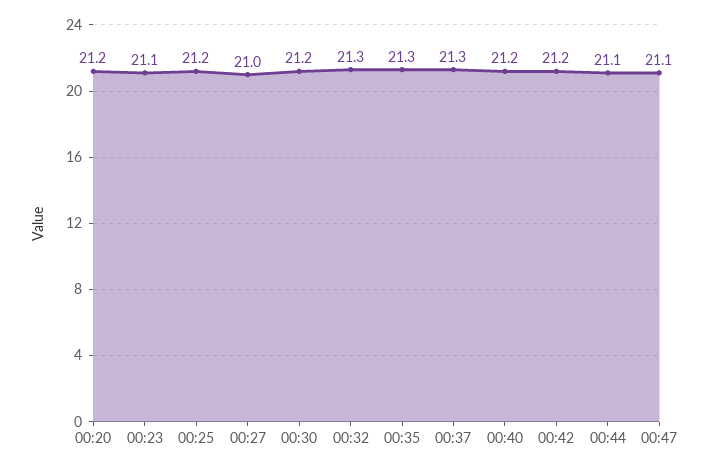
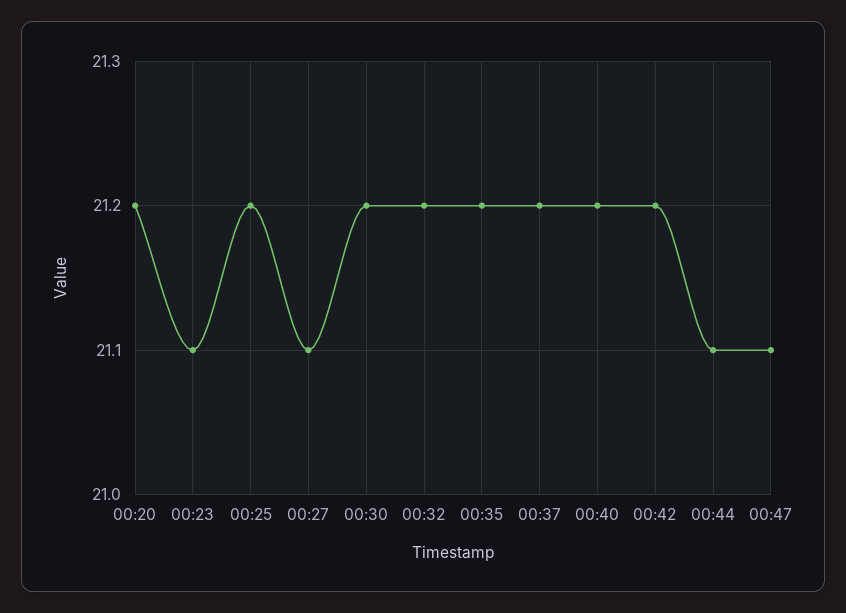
00:27: 21 -> 21.1
00:32: 21.3 -> 21.2
00:35: 21.3 -> 21.2
00:37: 21.3 -> 21.2

